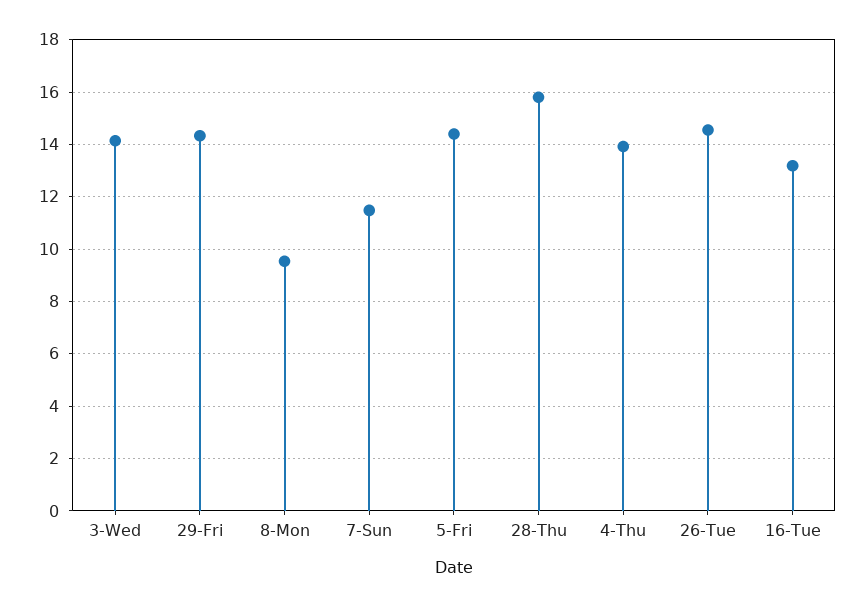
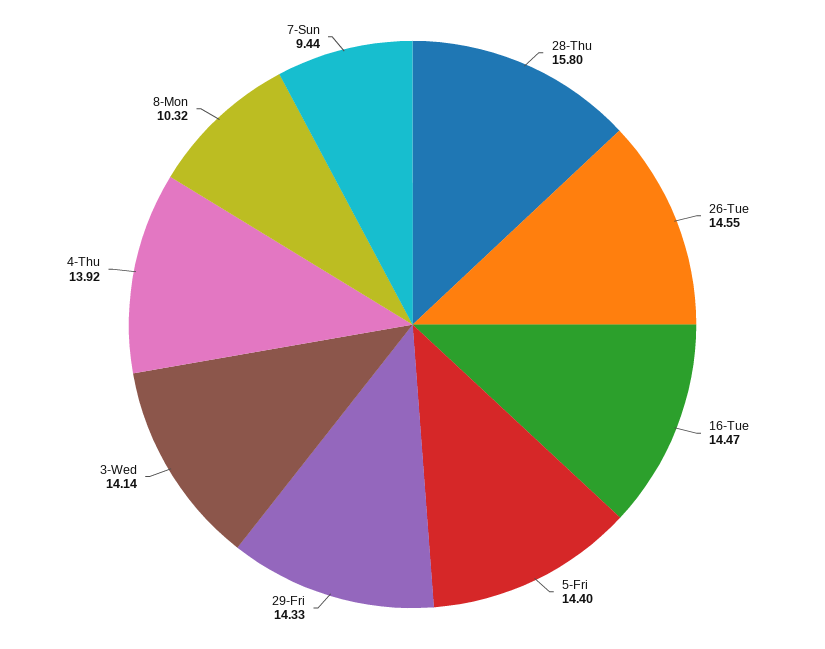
8-Mon: 9.5 -> 10.32
7-Sun: 11.5 -> 9.44
16-Tue: 13.25 -> 14.47

